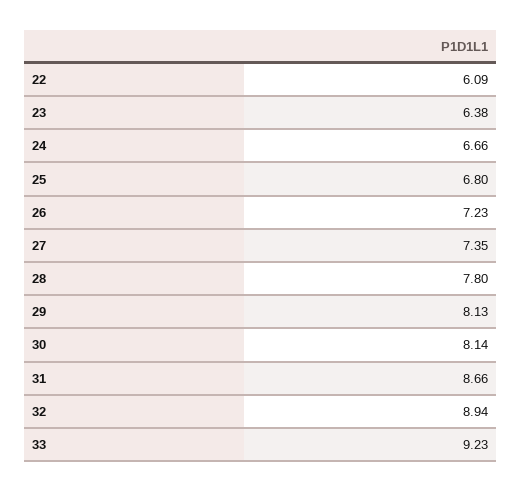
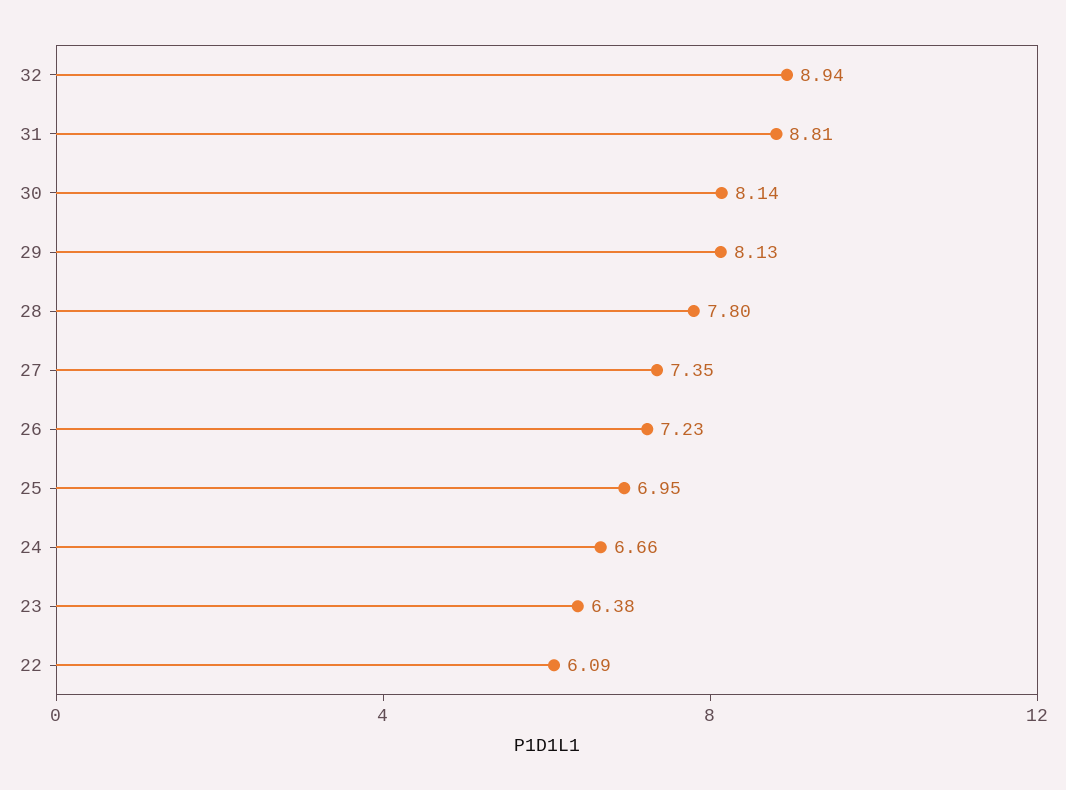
25: 6.8 -> 6.95
31: 8.66 -> 8.81
33: 9.23 -> none

